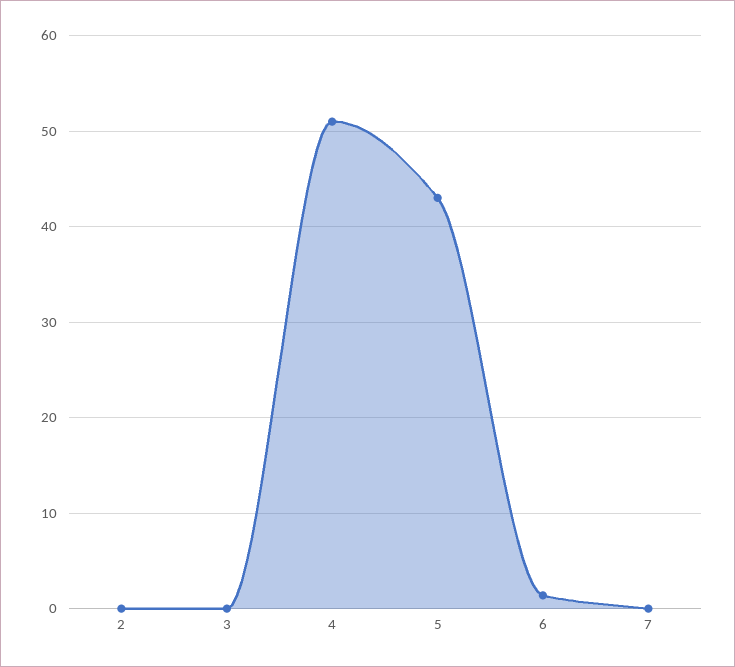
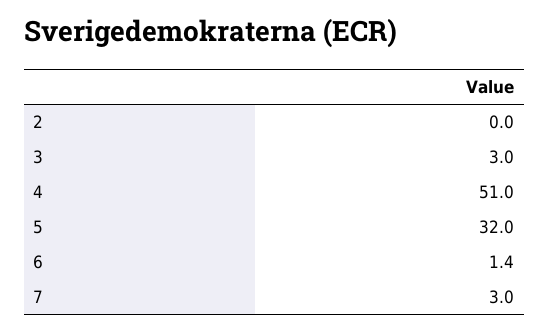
3: 0 -> 3
5: 43 -> 32
7: 0 -> 3

